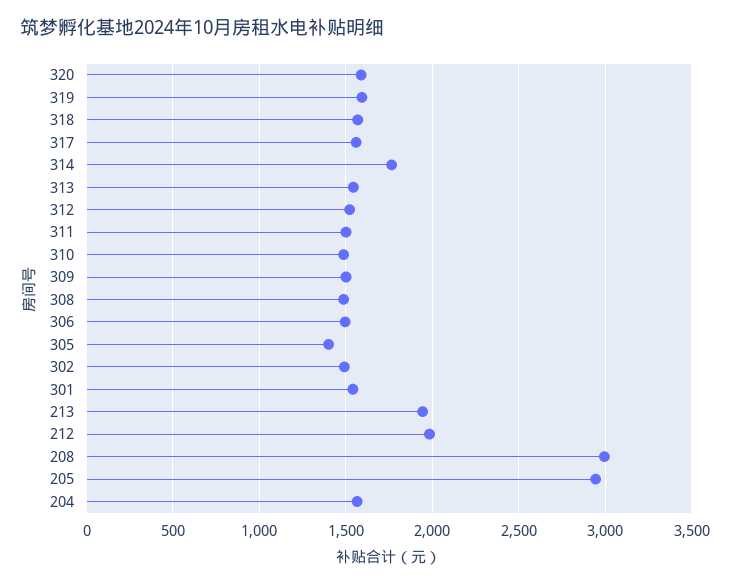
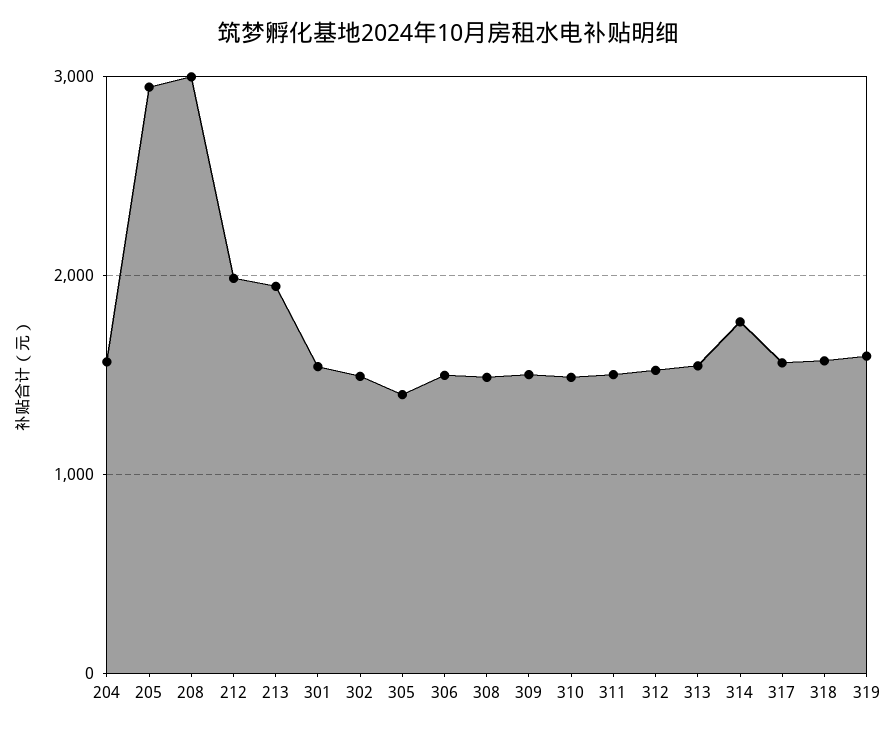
320: 1600 -> none

